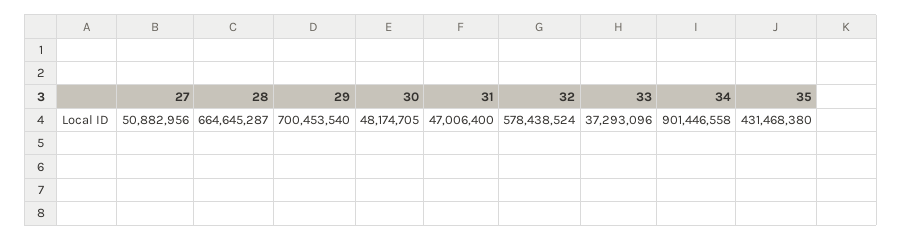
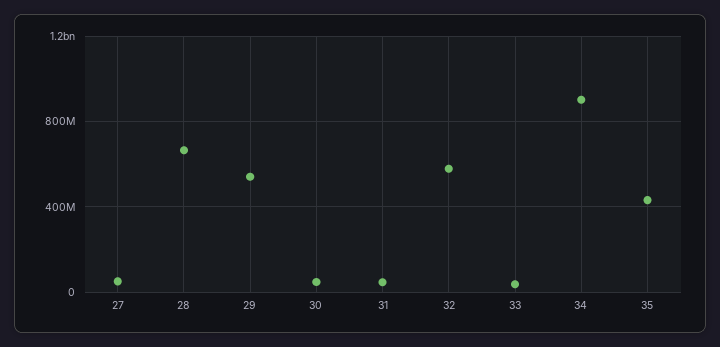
29: 700453540 -> 550000000

